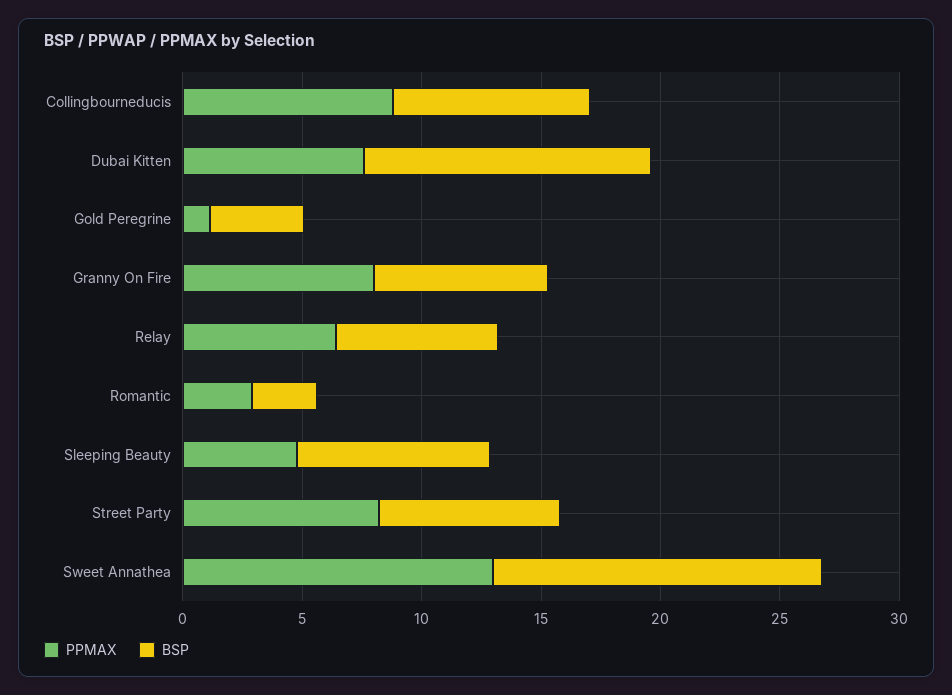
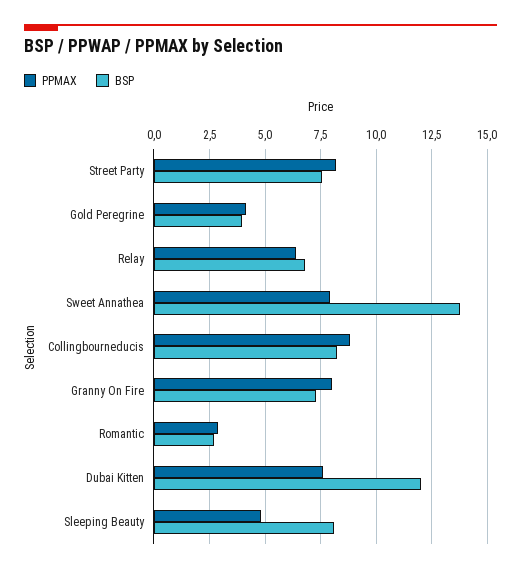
PPMAX, Gold Peregrine: 1 -> 4
PPMAX, Sweet Annathea: 13 -> 8

